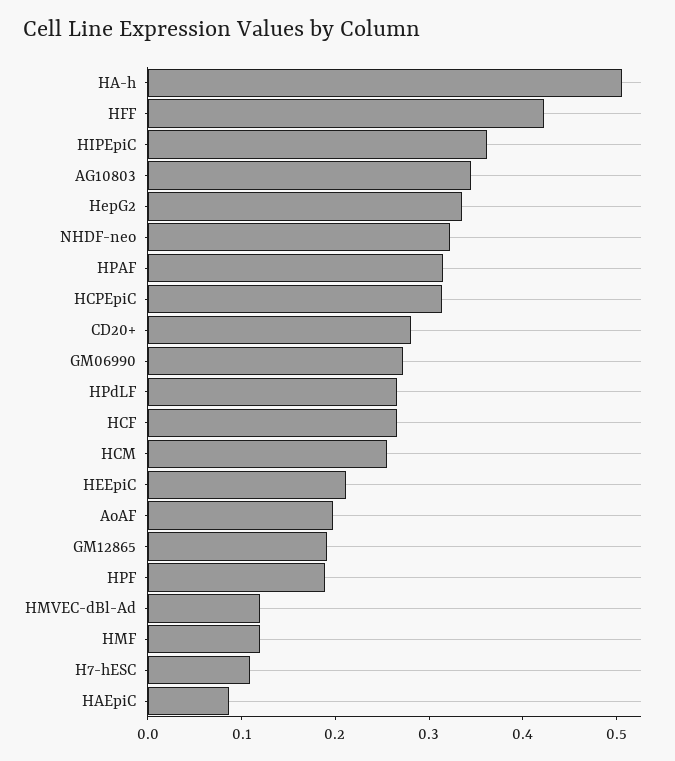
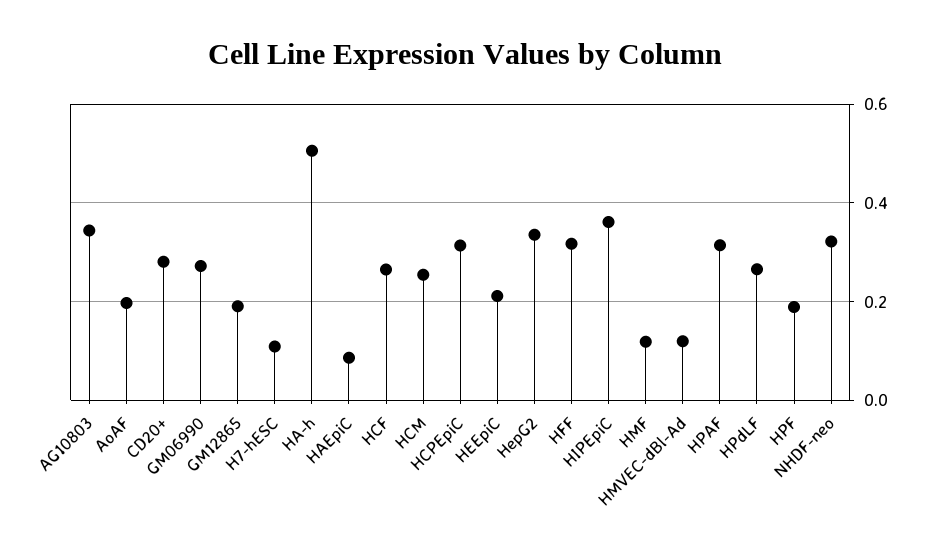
HFF: 0.42 -> 0.32

